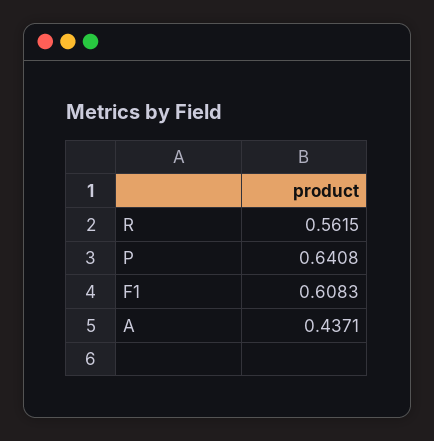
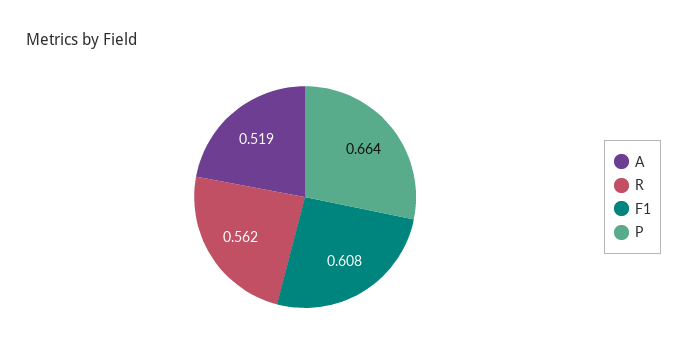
P: 0.6408 -> 0.664
A: 0.4371 -> 0.519

